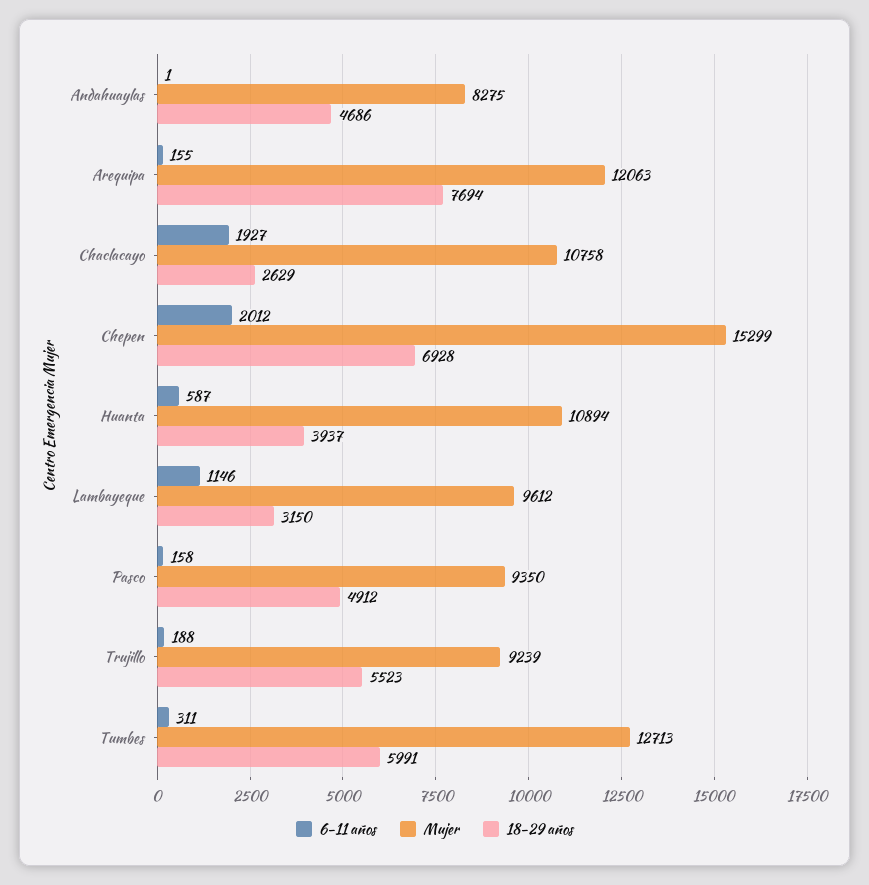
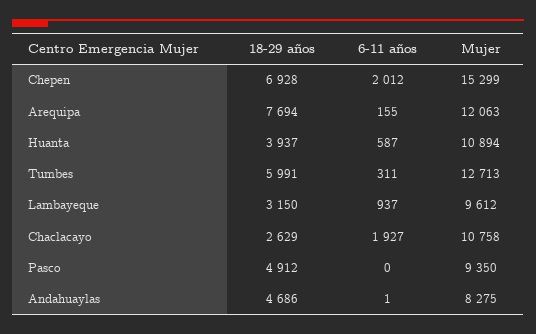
6-11 años, Lambayeque: 1146 -> 937
6-11 años, Pasco: 158 -> 0
6-11 años, Trujillo: 188 -> none
Mujer, Trujillo: 9239 -> none
18-29 años, Trujillo: 5523 -> none

